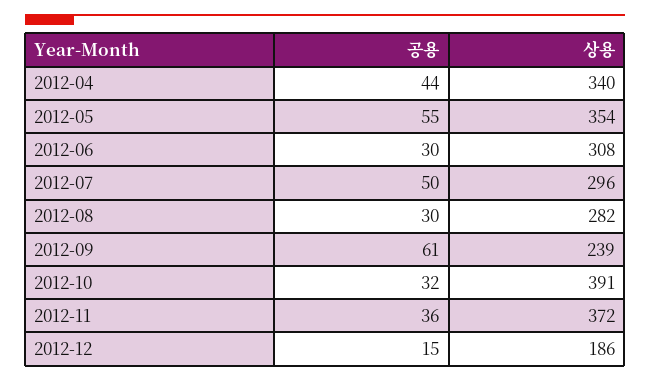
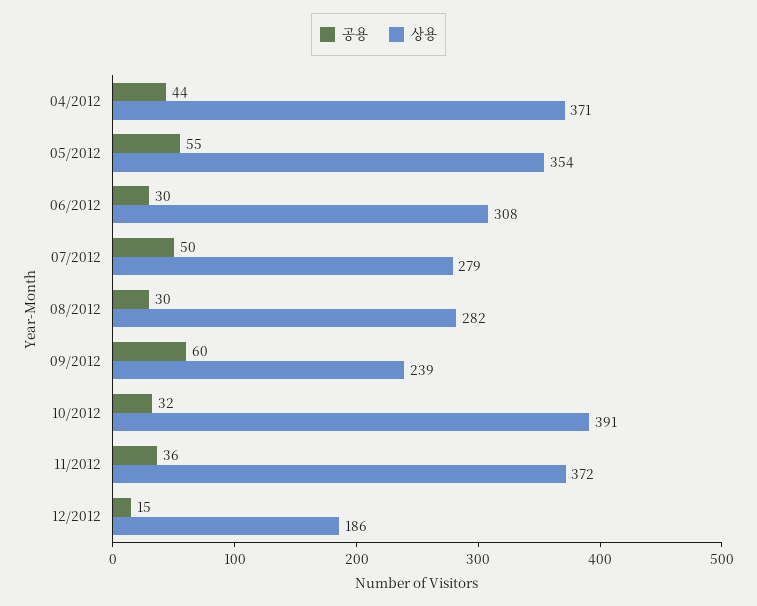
상용, 2012-04: 340 -> 371
상용, 2012-07: 296 -> 279
공용, 2012-09: 61 -> 60

